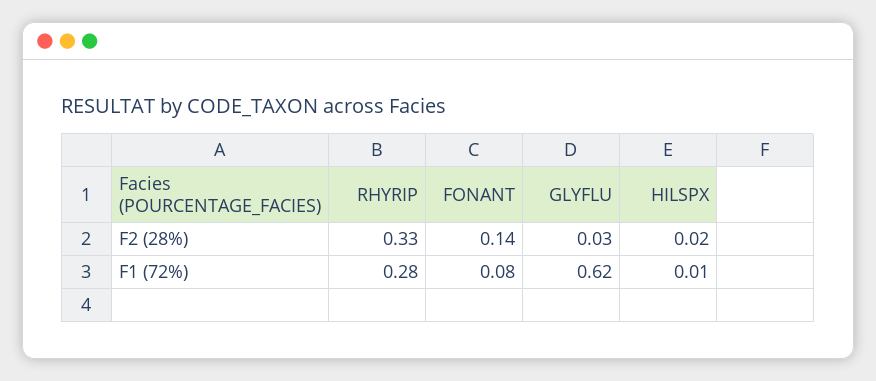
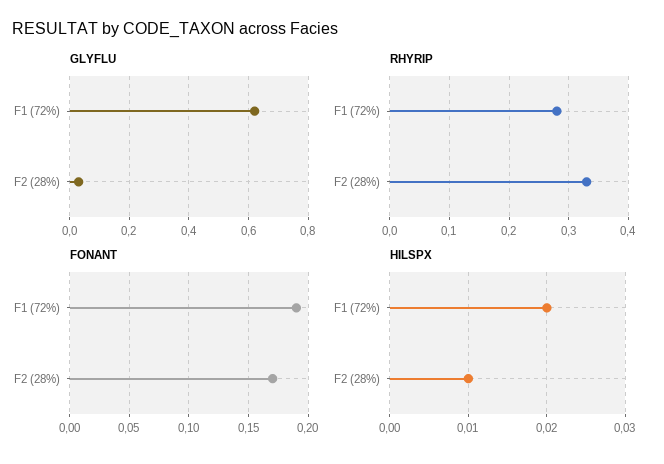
FONANT, F2 (28%): 0.14 -> 0.17
HILSPX, F2 (28%): 0.02 -> 0.01
FONANT, F1 (72%): 0.08 -> 0.19
HILSPX, F1 (72%): 0.01 -> 0.02

